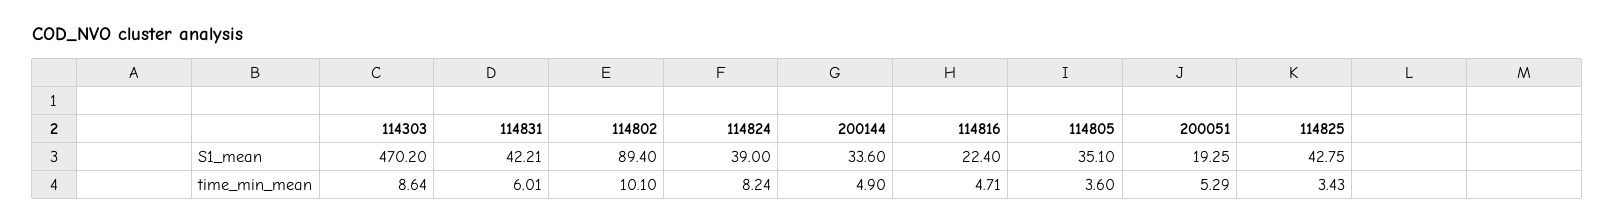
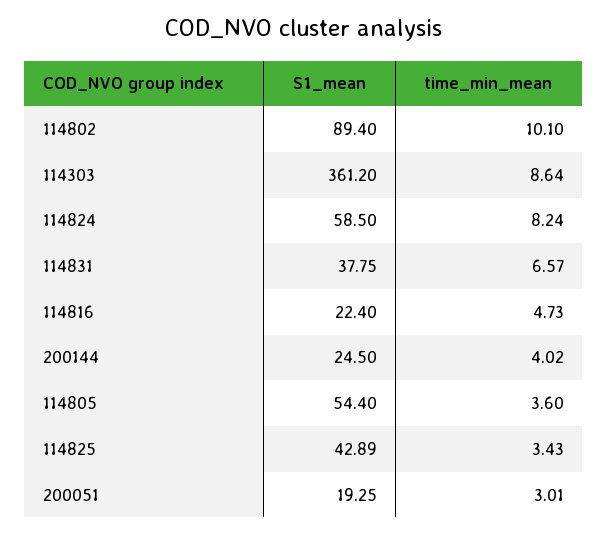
114303, S1_mean: 470.2 -> 361.2
114831, S1_mean: 42.21 -> 37.75
114824, S1_mean: 39 -> 58.5
200144, S1_mean: 33.6 -> 24.5
114805, S1_mean: 35.1 -> 54.4
114825, S1_mean: 42.75 -> 42.89
114831, time_min_mean: 6.01 -> 6.57
200144, time_min_mean: 4.9 -> 4.02
114816, time_min_mean: 4.71 -> 4.73
200051, time_min_mean: 5.29 -> 3.01

